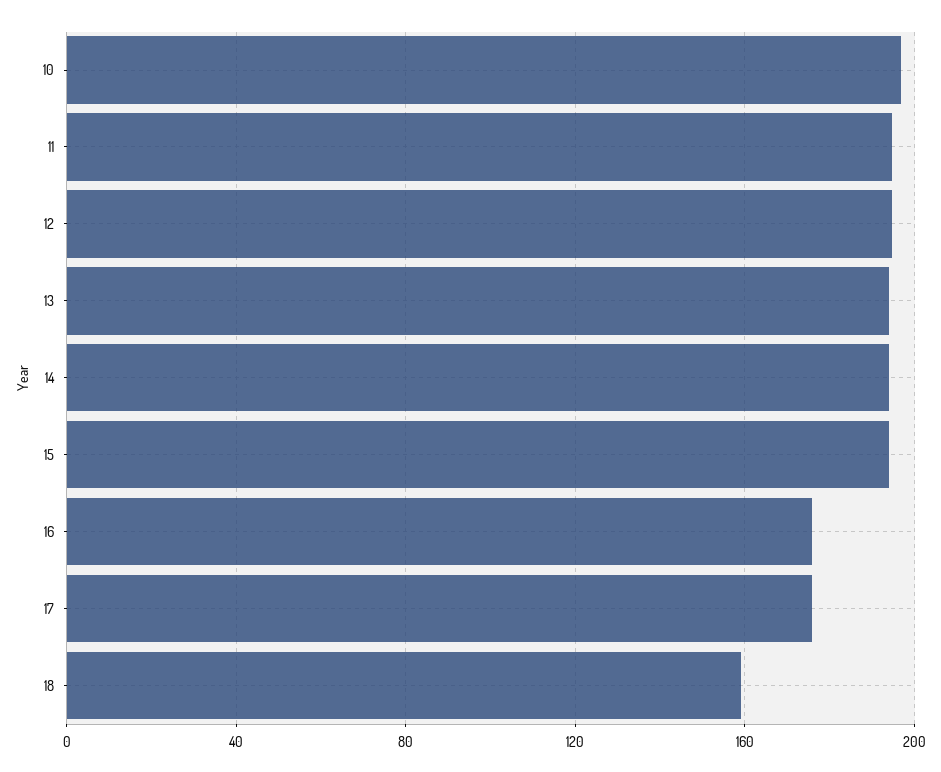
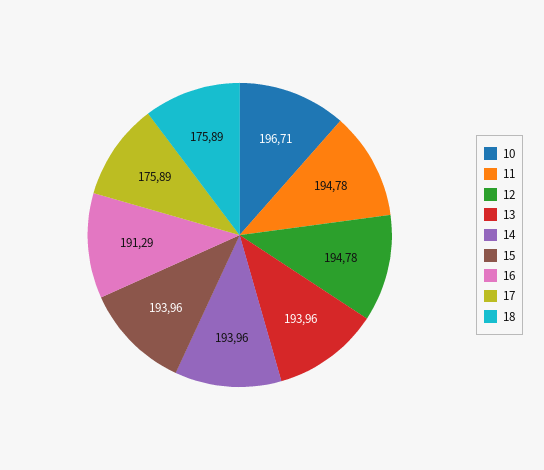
16: 175 -> 191.29
18: 160 -> 175.89

